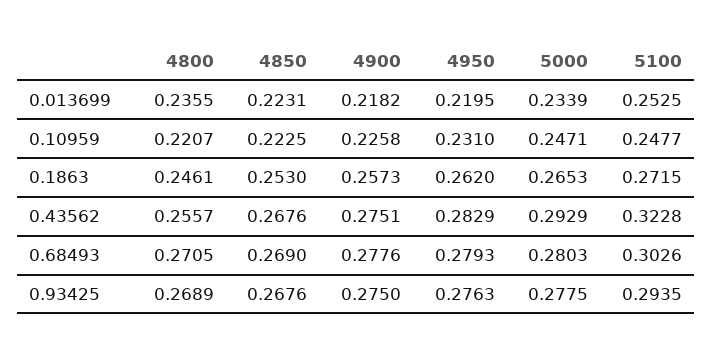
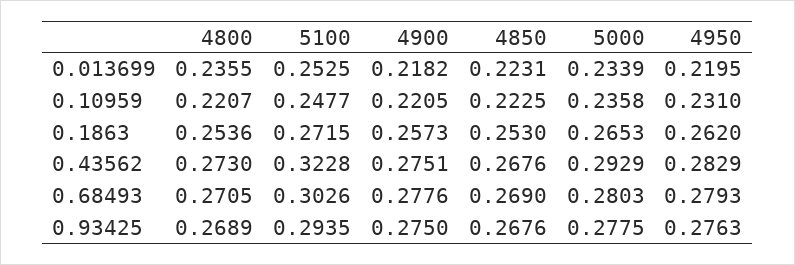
4900, 0.10959: 0.2258 -> 0.2205
5000, 0.10959: 0.2471 -> 0.2358
4800, 0.1863: 0.2461 -> 0.2536
4800, 0.43562: 0.2557 -> 0.273

